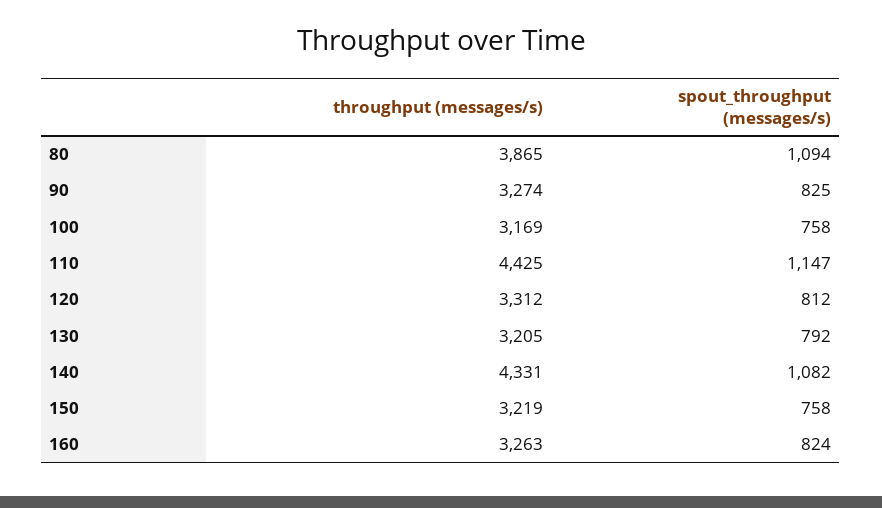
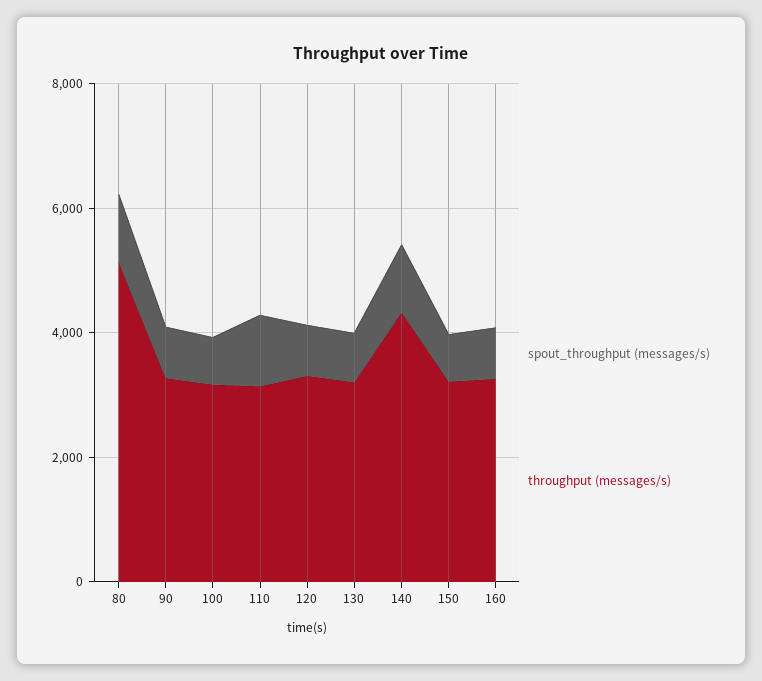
throughput (messages/s), 80: 3865 -> 5000
throughput (messages/s), 110: 4425 -> 3000

